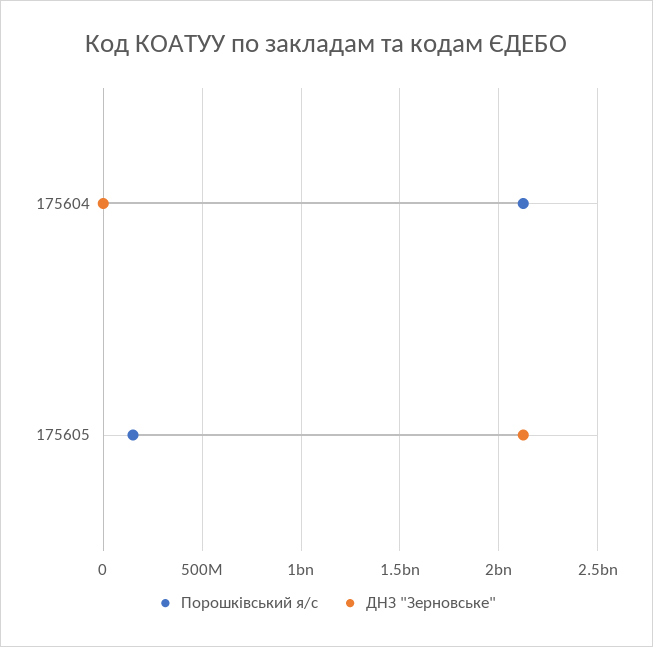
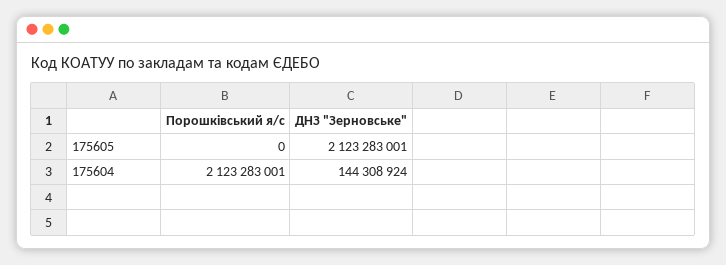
ДНЗ "Зерновське", 175604: 0 -> 144308924
Порошківський я/с, 175605: 150000000 -> 0

